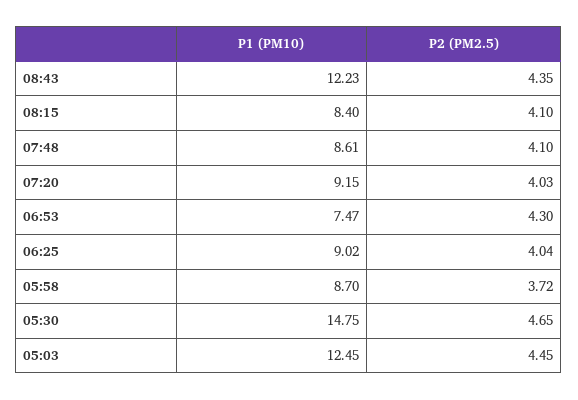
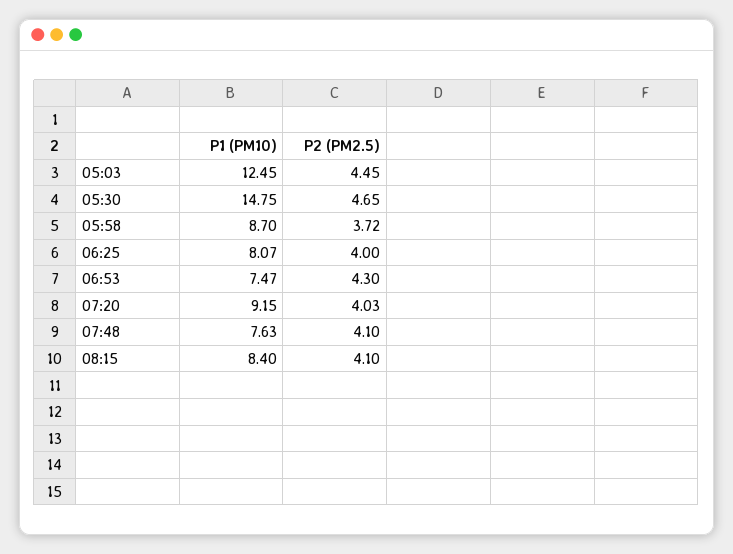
P1 (PM10), 08:43: 12.23 -> none
P2 (PM2.5), 08:43: 4.35 -> none
P1 (PM10), 07:48: 8.61 -> 7.63
P1 (PM10), 06:25: 9.02 -> 8.07
P2 (PM2.5), 06:25: 4.04 -> 4

